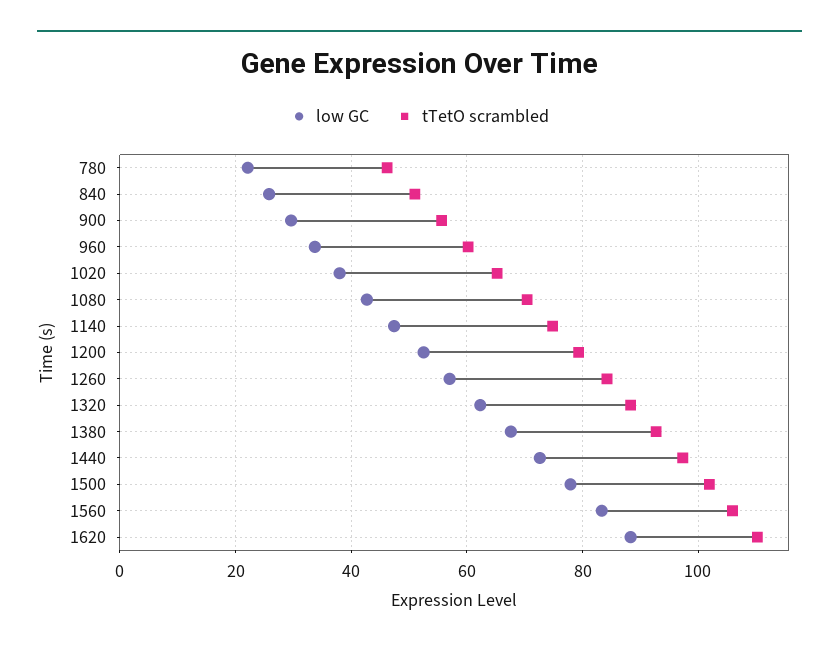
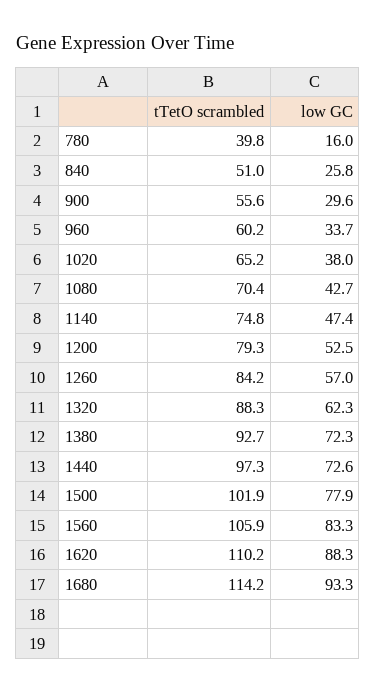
low GC, 780: 22 -> 16
tTetO scrambled, 780: 46 -> 39.8
low GC, 1380: 68 -> 72.3
tTetO scrambled, 1680: none -> 114.2
low GC, 1680: none -> 93.3

